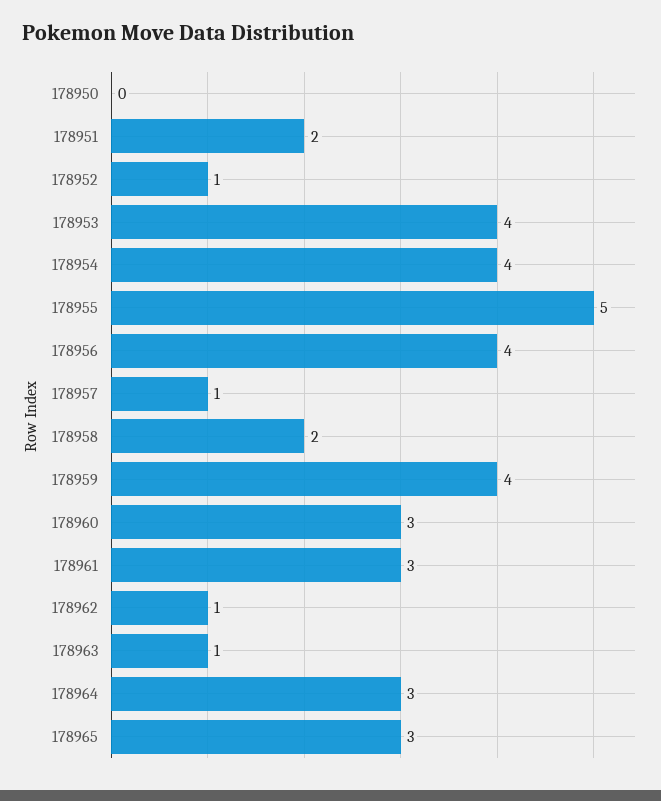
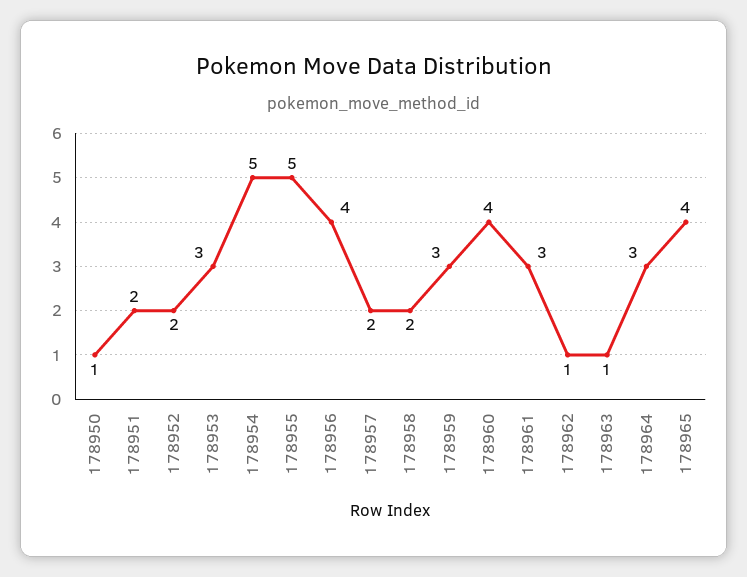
178950: 0 -> 1
178952: 1 -> 2
178953: 4 -> 3
178954: 4 -> 5
178957: 1 -> 2
178959: 4 -> 3
178960: 3 -> 4
178965: 3 -> 4

